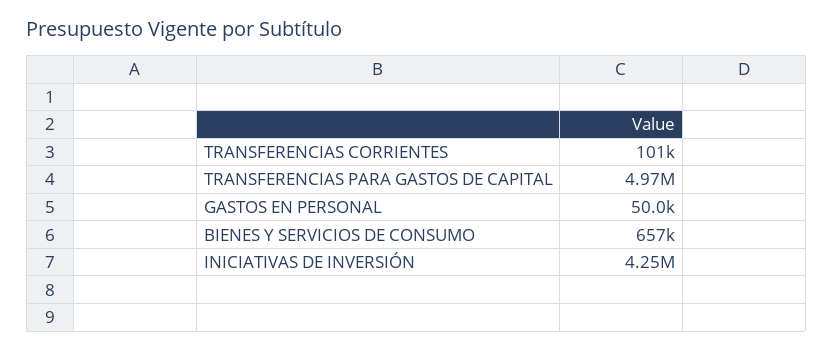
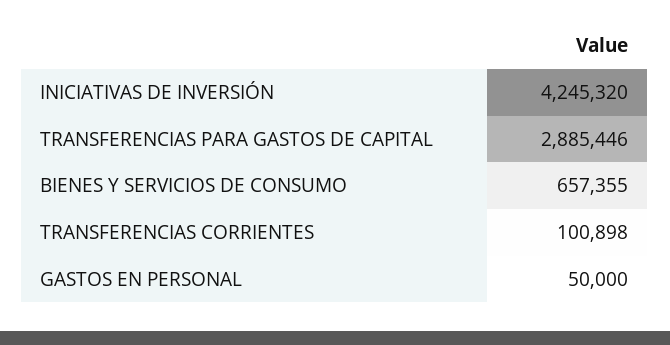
TRANSFERENCIAS PARA GASTOS DE CAPITAL: 4970000 -> 2885446

